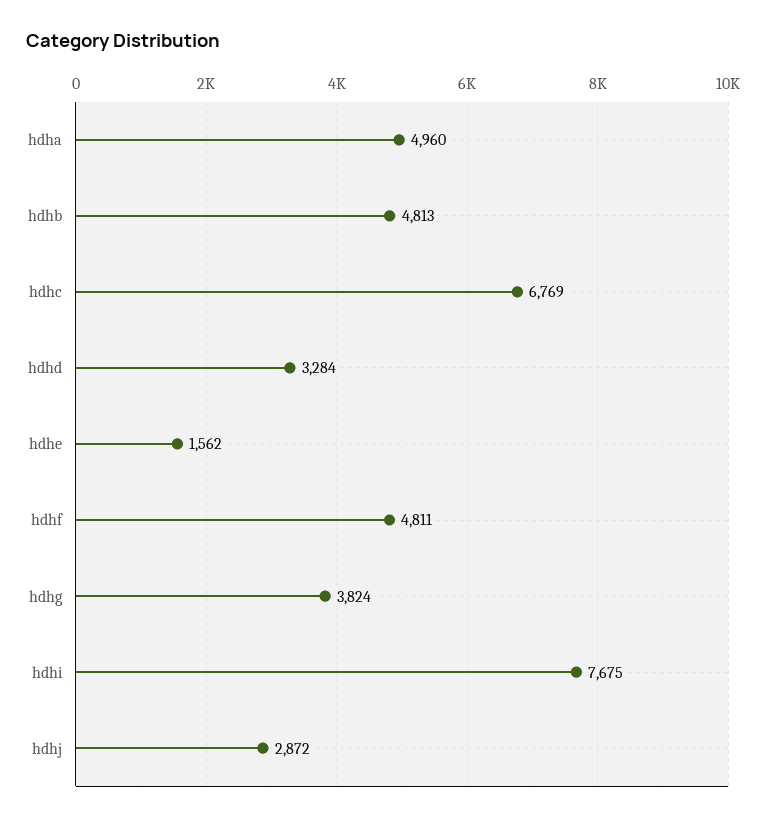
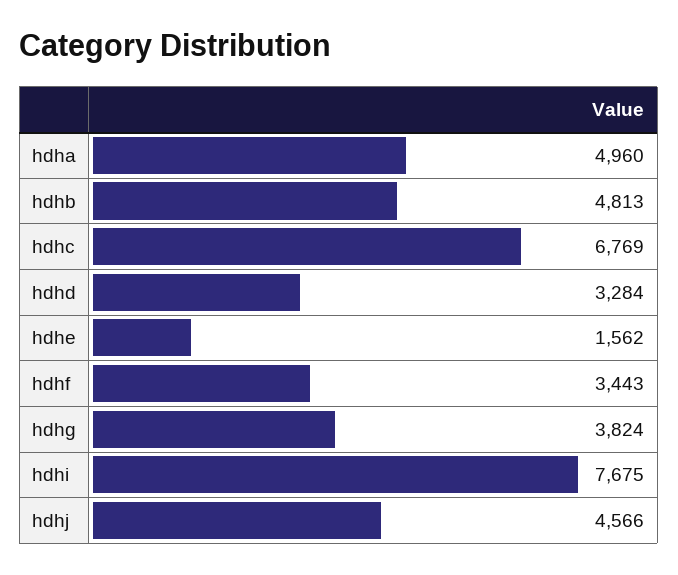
hdhf: 4811 -> 3443
hdhj: 2872 -> 4566

